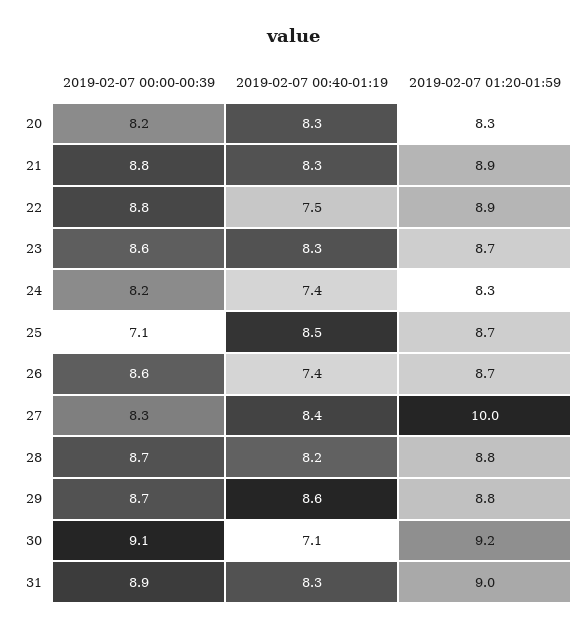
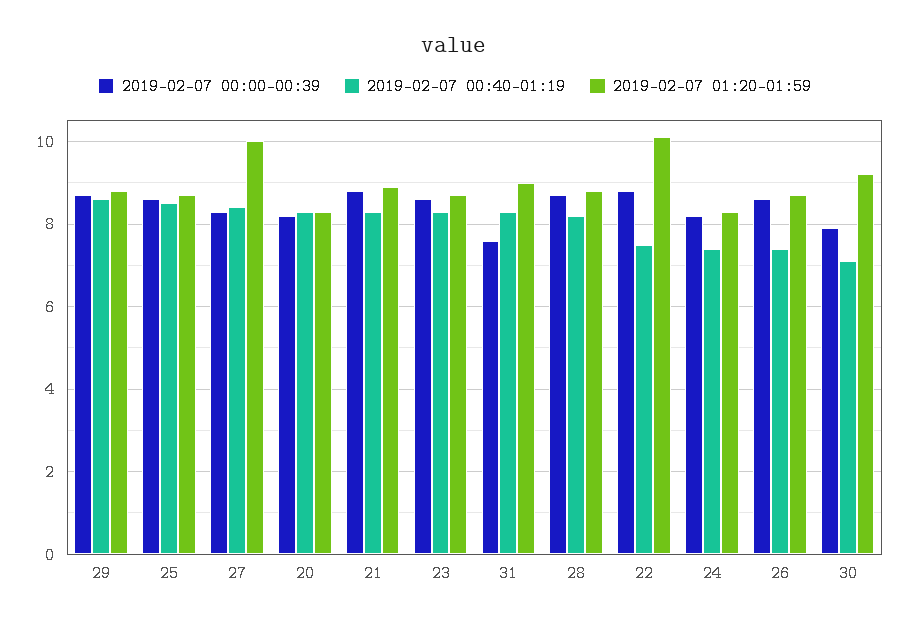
2019-02-07 01:20-01:59, 22: 8.9 -> 10
2019-02-07 00:00-00:39, 25: 7.1 -> 8.5
2019-02-07 00:00-00:39, 30: 9.1 -> 8
2019-02-07 00:00-00:39, 31: 8.9 -> 7.5

